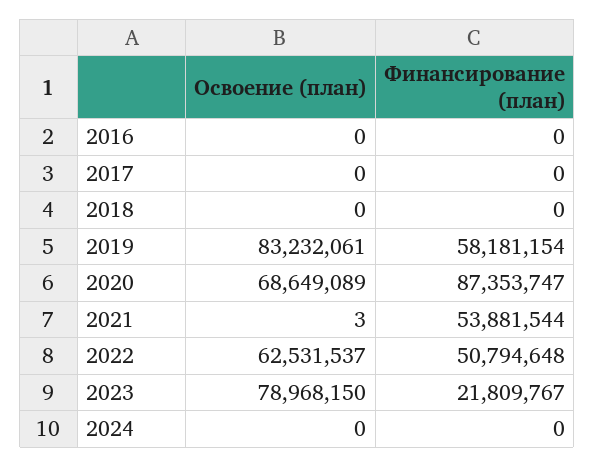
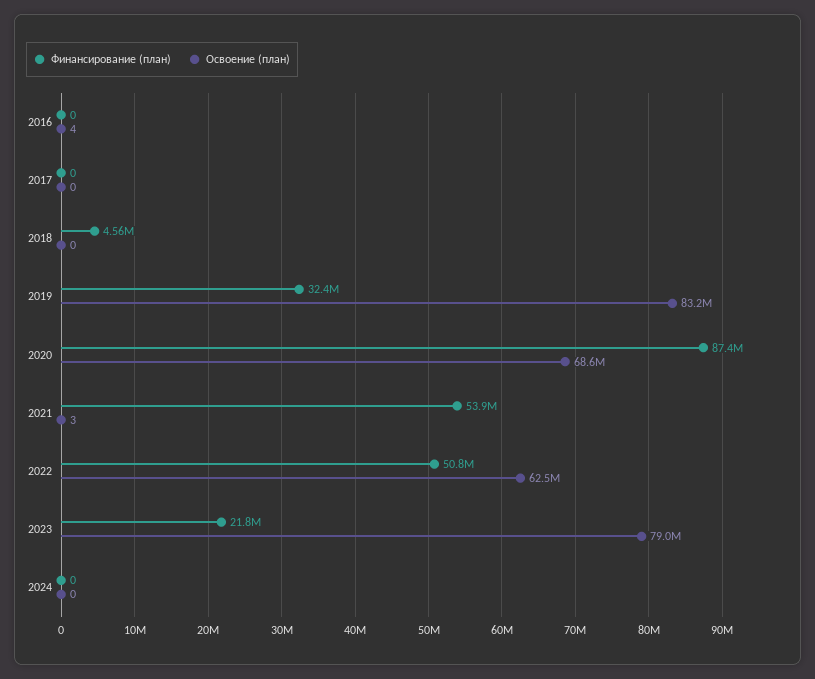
Освоение (план), 2016: 0 -> 4
Финансирование (план), 2018: 0 -> 4560000
Финансирование (план), 2019: 58181154 -> 32400000

